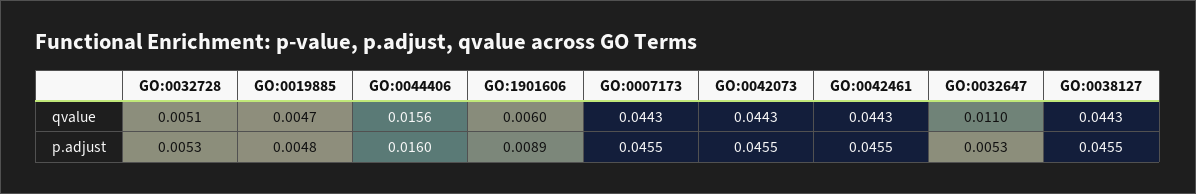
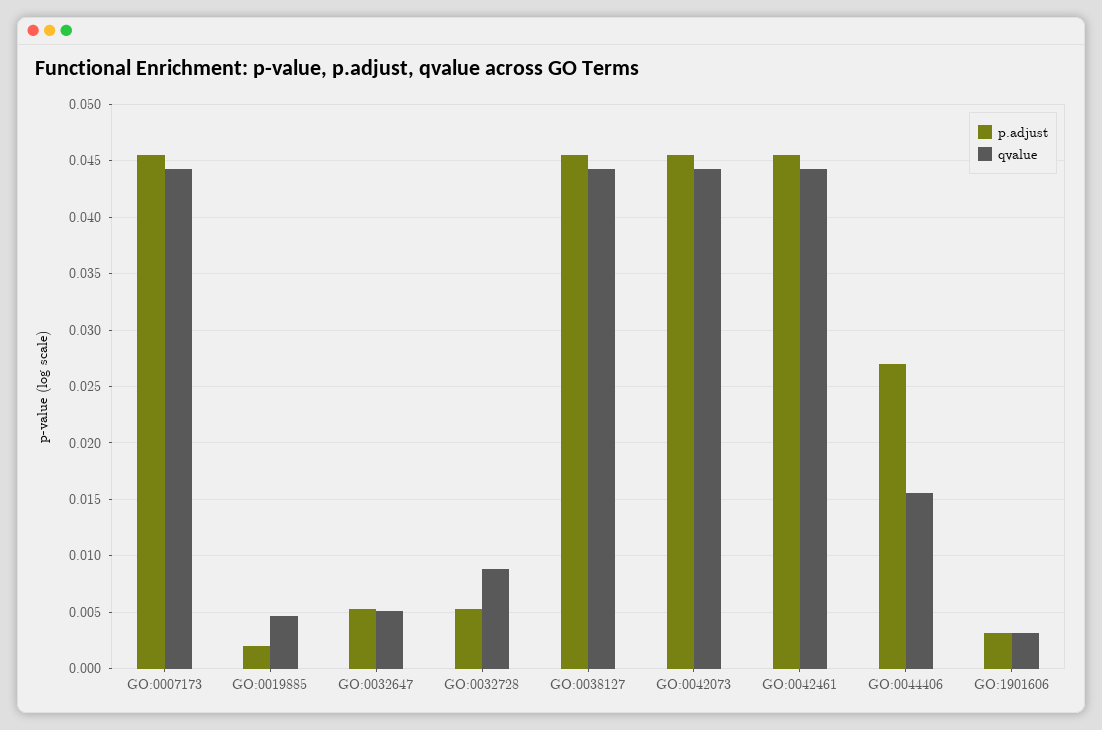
qvalue, GO:0032728: 0.0051 -> 0.009
qvalue, GO:1901606: 0.006 -> 0.003
qvalue, GO:0032647: 0.011 -> 0.005
p.adjust, GO:0019885: 0.0048 -> 0.002
p.adjust, GO:0044406: 0.016 -> 0.027
p.adjust, GO:1901606: 0.0089 -> 0.003

